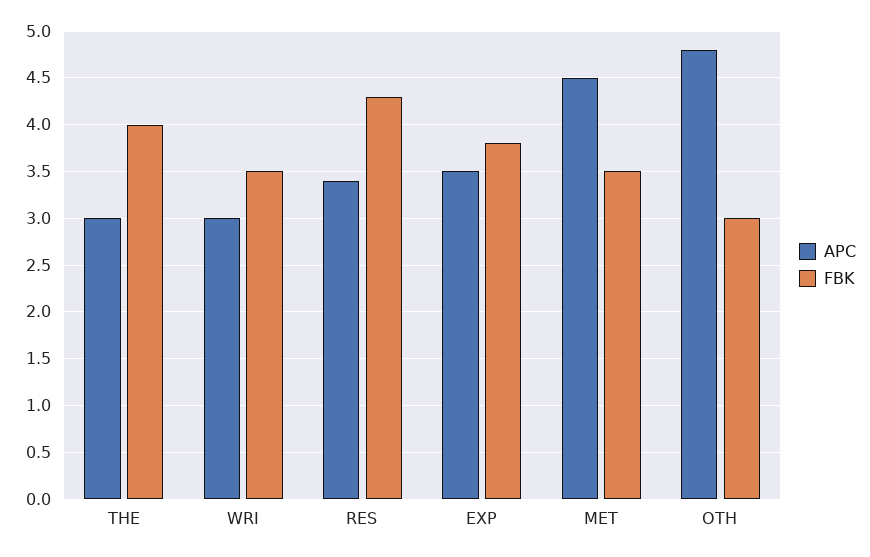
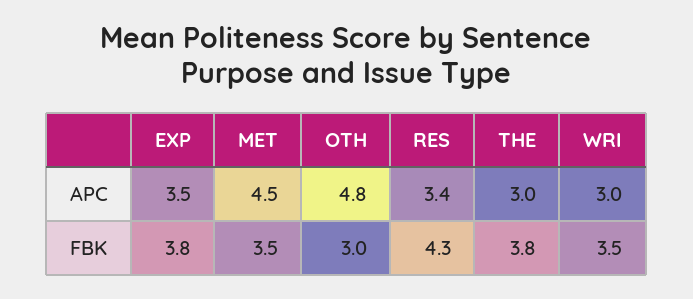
FBK, THE: 4 -> 3.8

